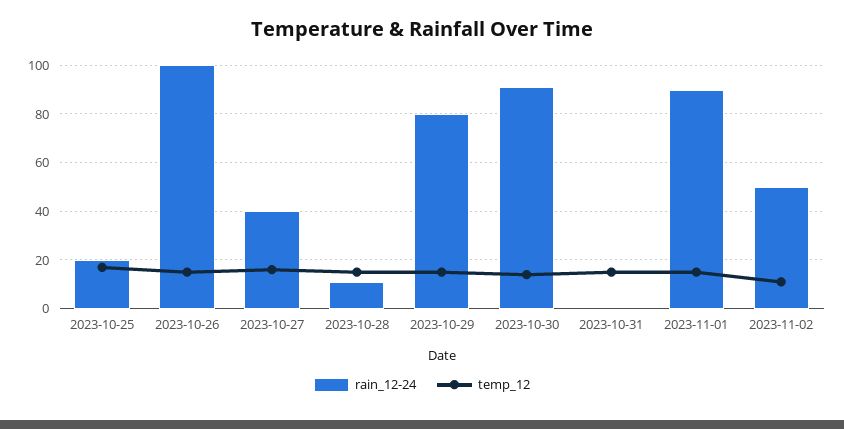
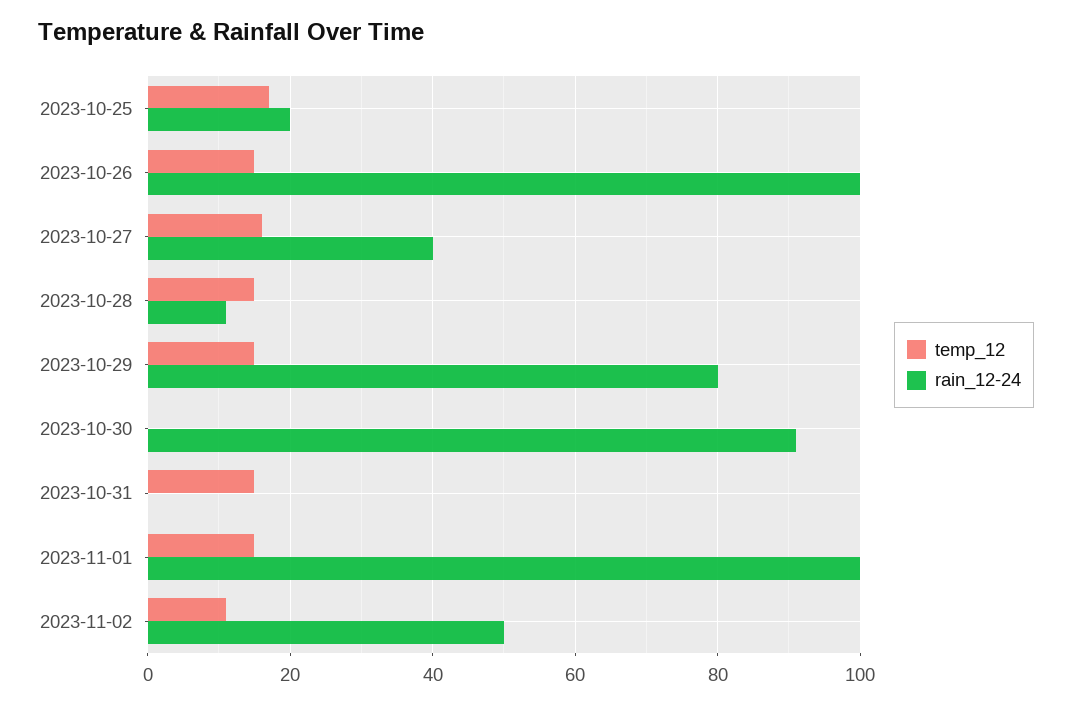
temp_12, 2023-10-30: 15 -> 0
rain_12-24, 2023-11-01: 90 -> 100

